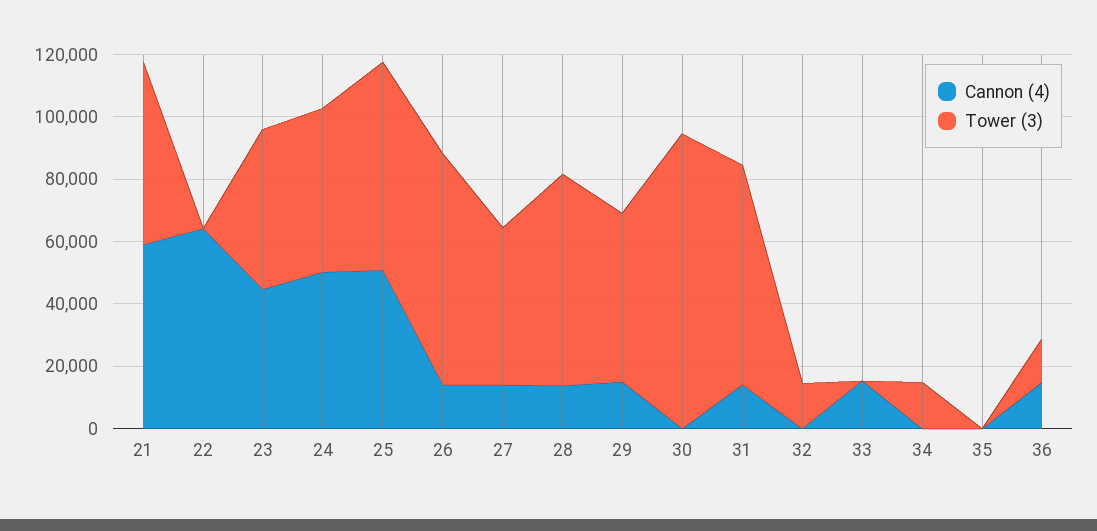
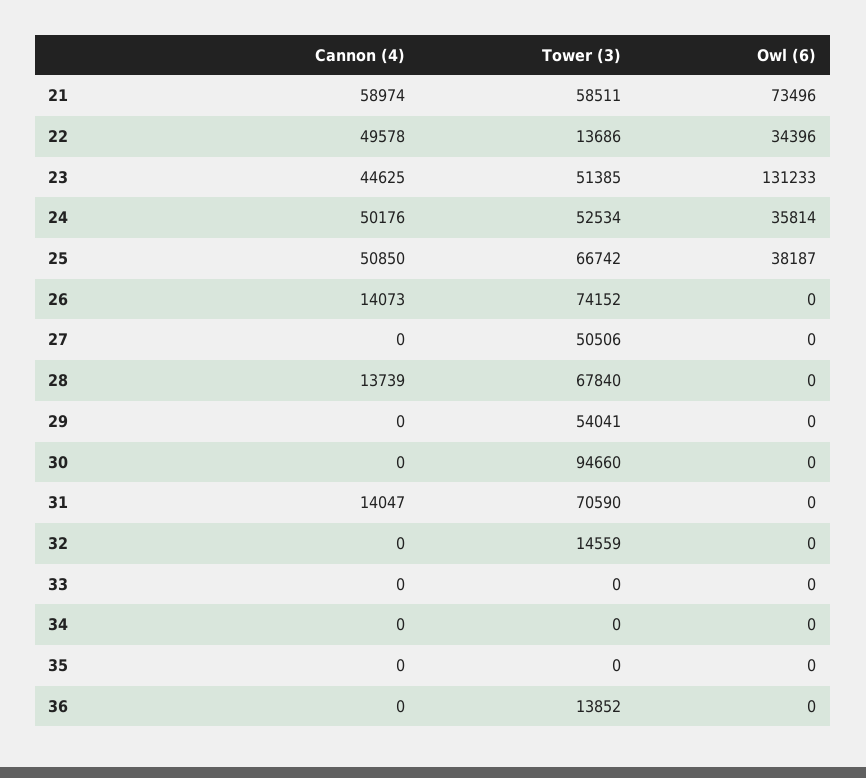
Cannon (4), 22: 65000 -> 49578
Tower (3), 22: 0 -> 13686
Cannon (4), 27: 15000 -> 0
Cannon (4), 29: 15000 -> 0
Cannon (4), 33: 15000 -> 0
Tower (3), 34: 15000 -> 0
Cannon (4), 36: 15000 -> 0
Owl (6), 21: none -> 73496
Owl (6), 22: none -> 34396
Owl (6), 23: none -> 131233
Owl (6), 24: none -> 35814
Owl (6), 25: none -> 38187
Owl (6), 26: none -> 0
Owl (6), 27: none -> 0
Owl (6), 28: none -> 0
Owl (6), 29: none -> 0
Owl (6), 30: none -> 0
Owl (6), 31: none -> 0
Owl (6), 32: none -> 0
Owl (6), 33: none -> 0
Owl (6), 34: none -> 0
Owl (6), 35: none -> 0
Owl (6), 36: none -> 0

